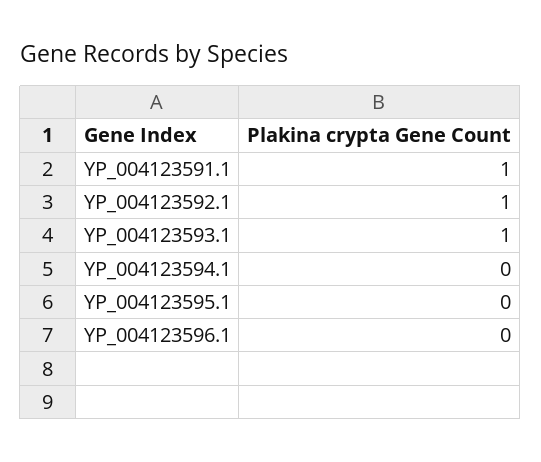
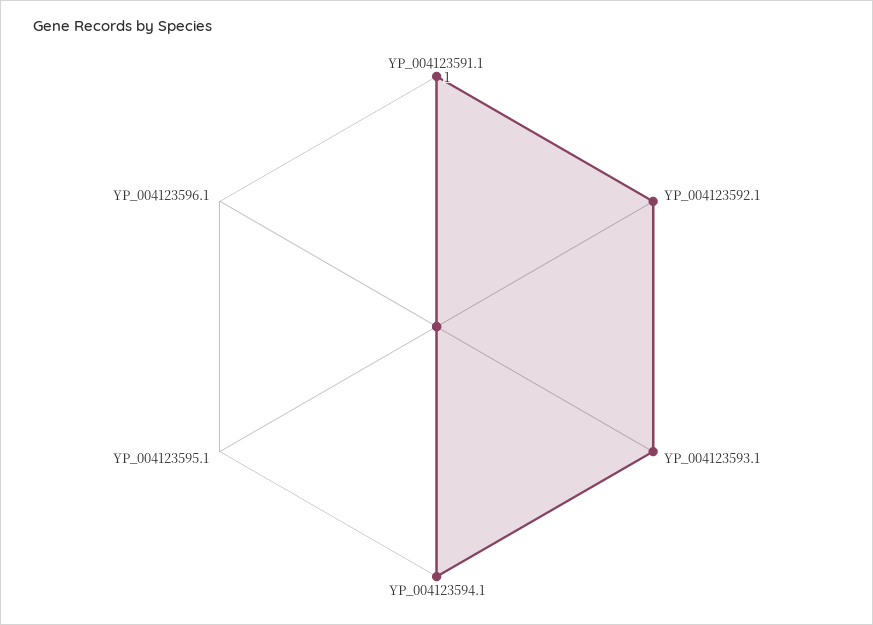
YP_004123594.1: 0 -> 1

